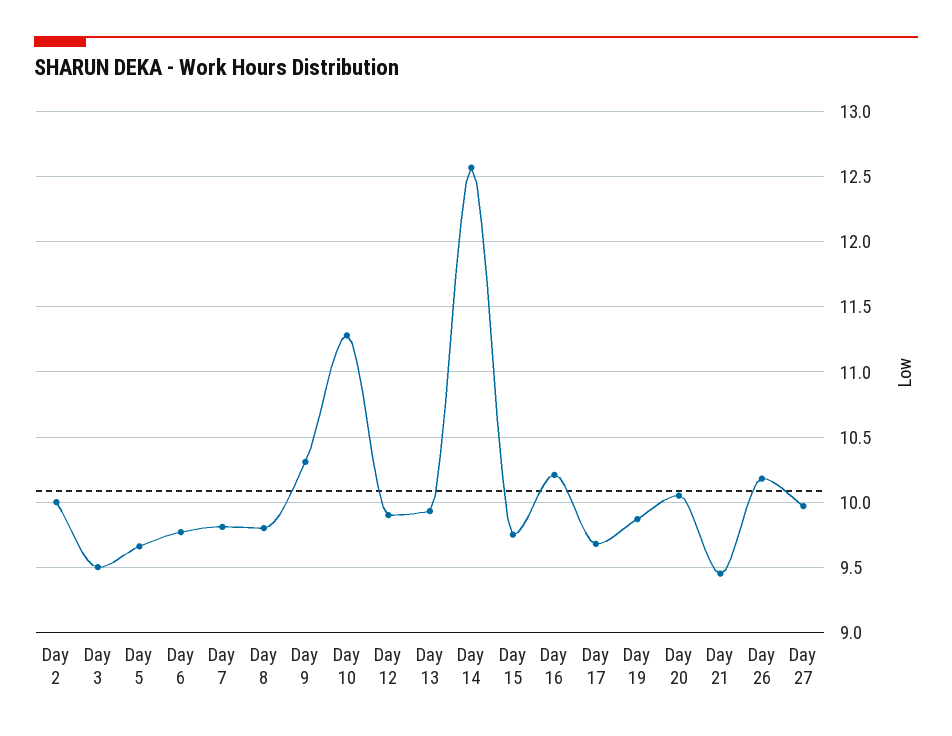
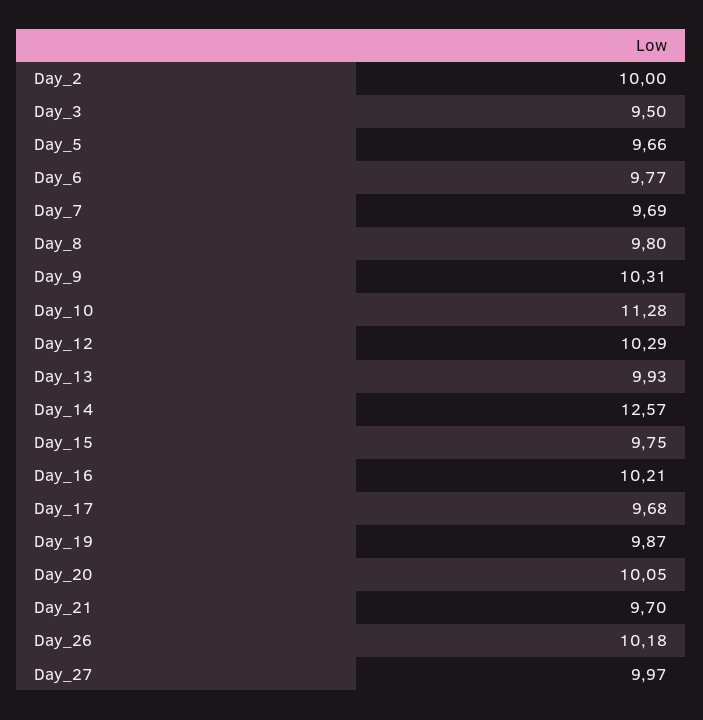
Day 7: 9.8 -> 9.69
Day 12: 9.9 -> 10.29
Day 21: 9.45 -> 9.7

